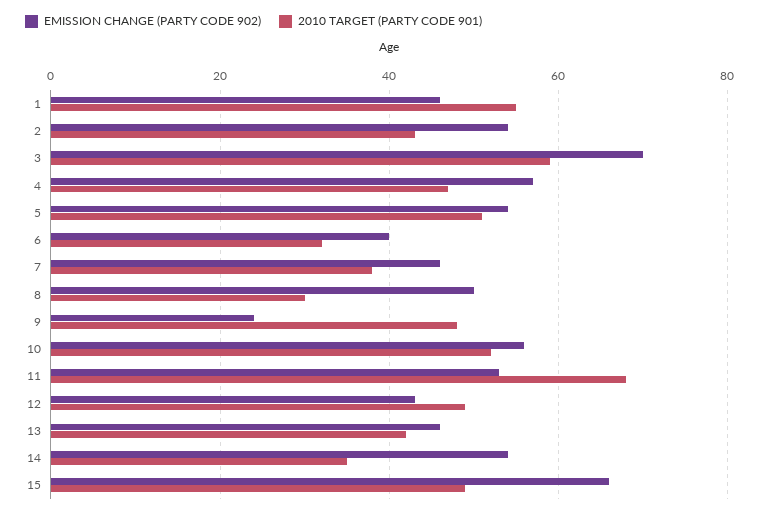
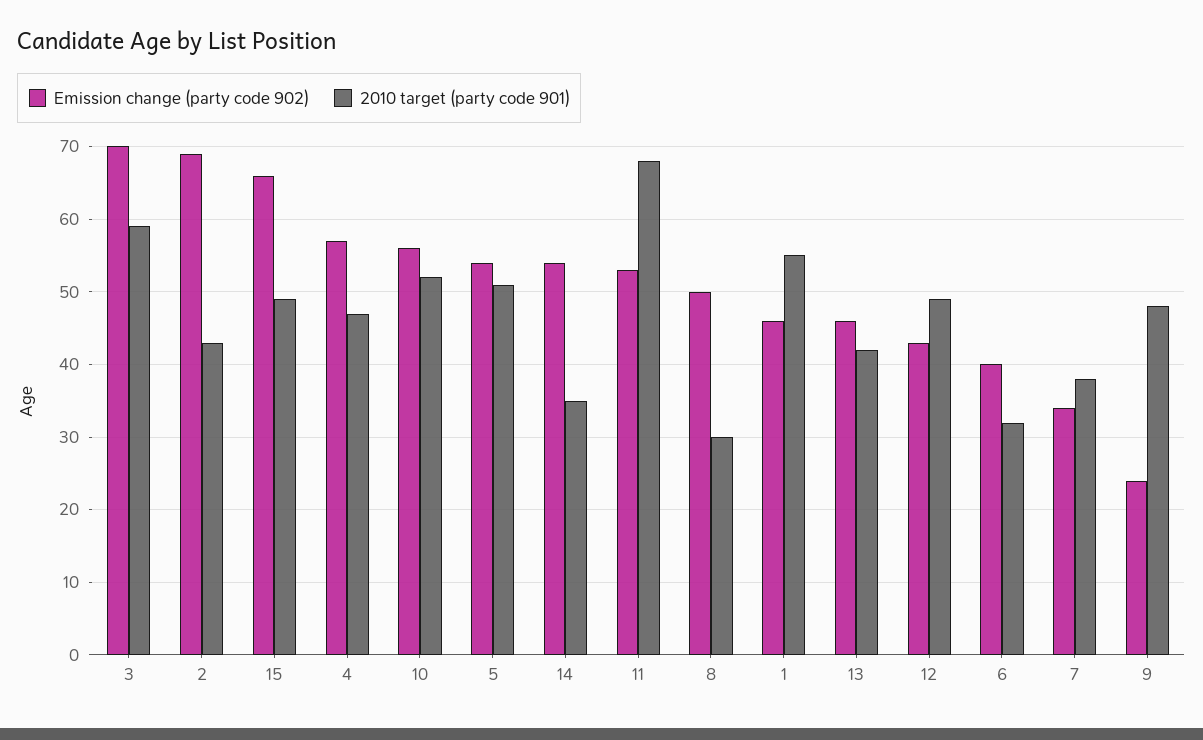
EMISSION CHANGE (PARTY CODE 902), 2: 55 -> 69
EMISSION CHANGE (PARTY CODE 902), 7: 45 -> 34

